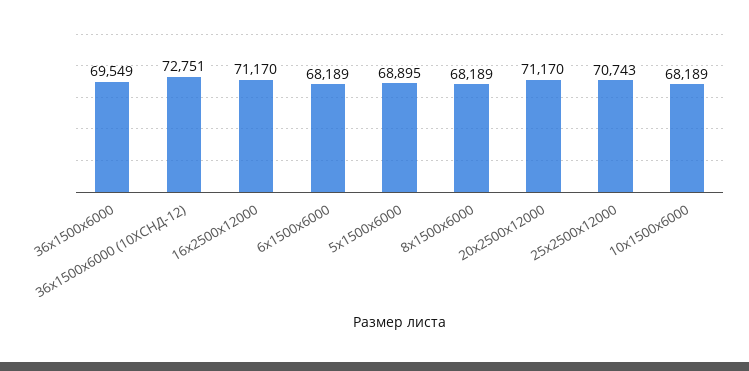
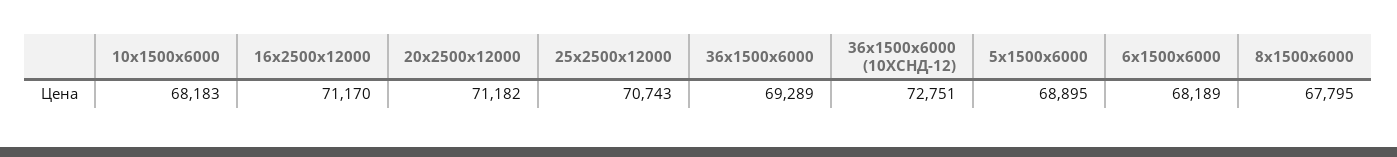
36х1500х6000: 69549 -> 69289
8х1500х6000: 68189 -> 67795
20х2500х12000: 71170 -> 71182
10х1500х6000: 68189 -> 68183

